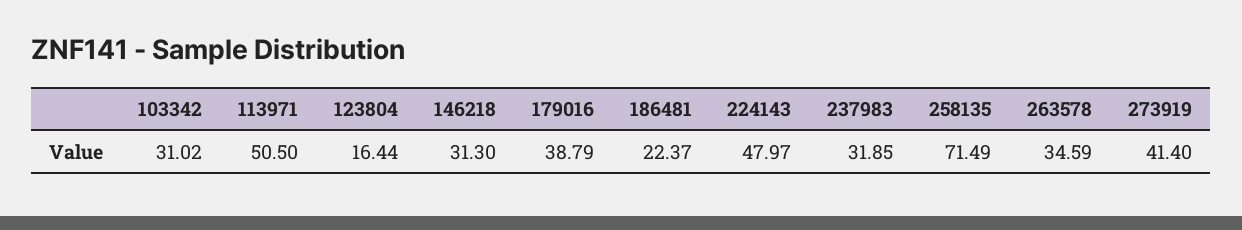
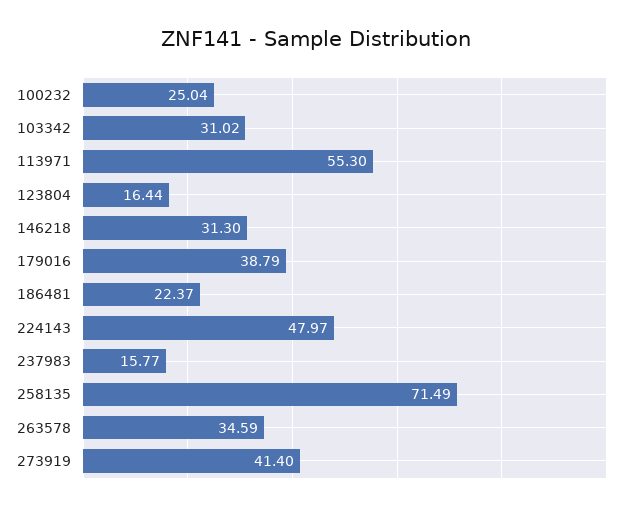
113971: 50.5 -> 55.3
237983: 31.85 -> 15.77
100232: none -> 25.04

